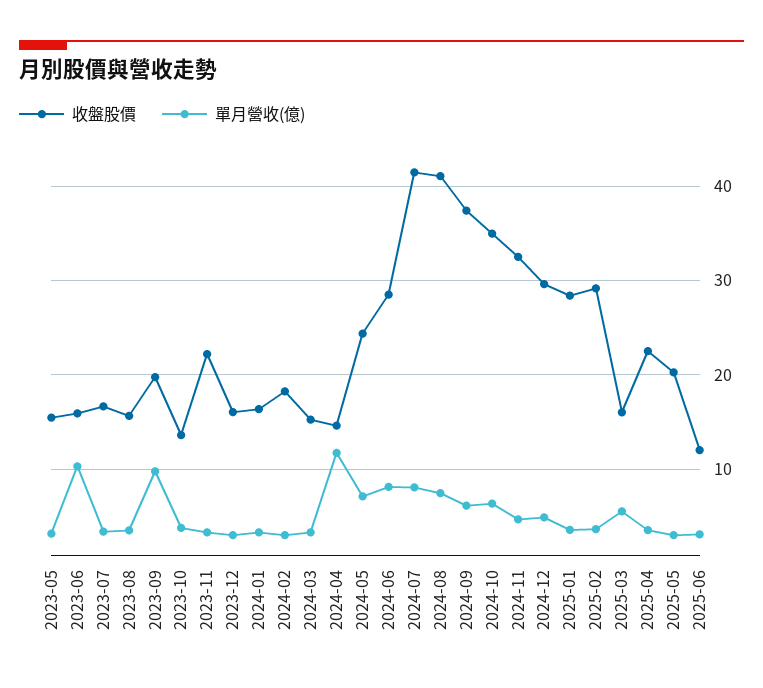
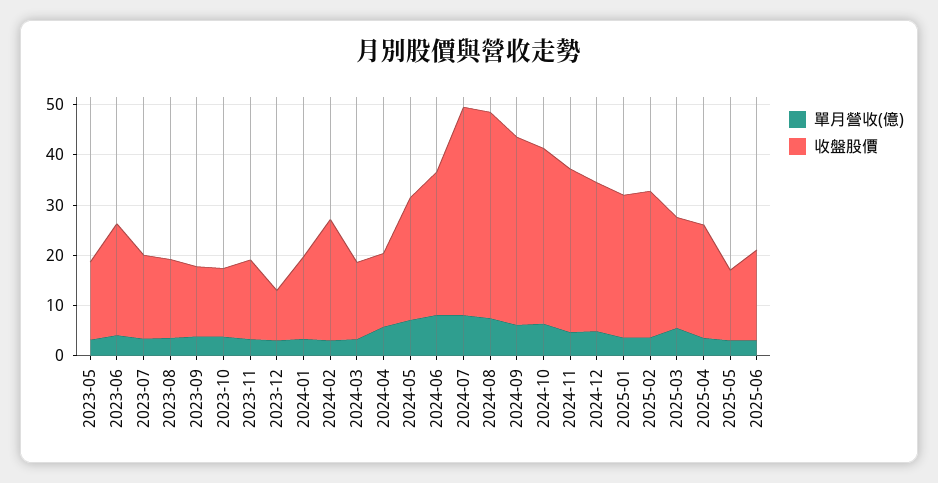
收盤股價, 2023-06: 16 -> 22
單月營收(億), 2023-06: 10 -> 4
收盤股價, 2023-09: 20 -> 14
單月營收(億), 2023-09: 10 -> 4
收盤股價, 2023-11: 22 -> 16
收盤股價, 2023-12: 16 -> 10
收盤股價, 2024-02: 18 -> 24
單月營收(億), 2024-04: 12 -> 6
收盤股價, 2025-03: 16 -> 22
收盤股價, 2025-05: 20 -> 14
收盤股價, 2025-06: 12 -> 18

